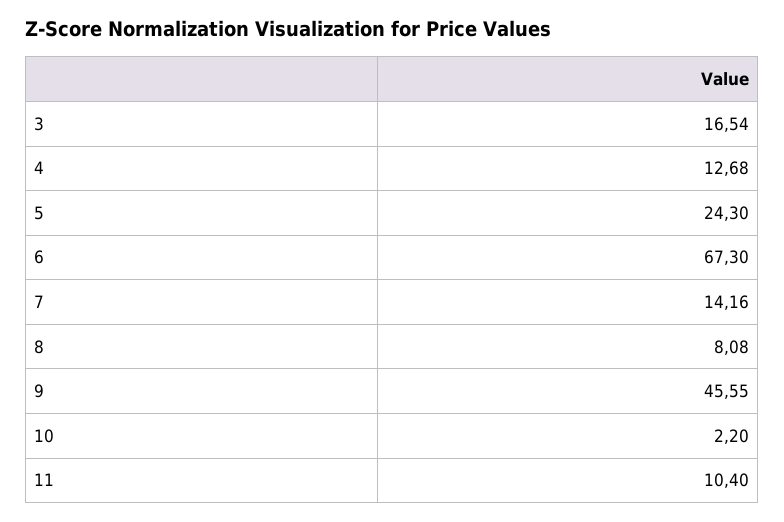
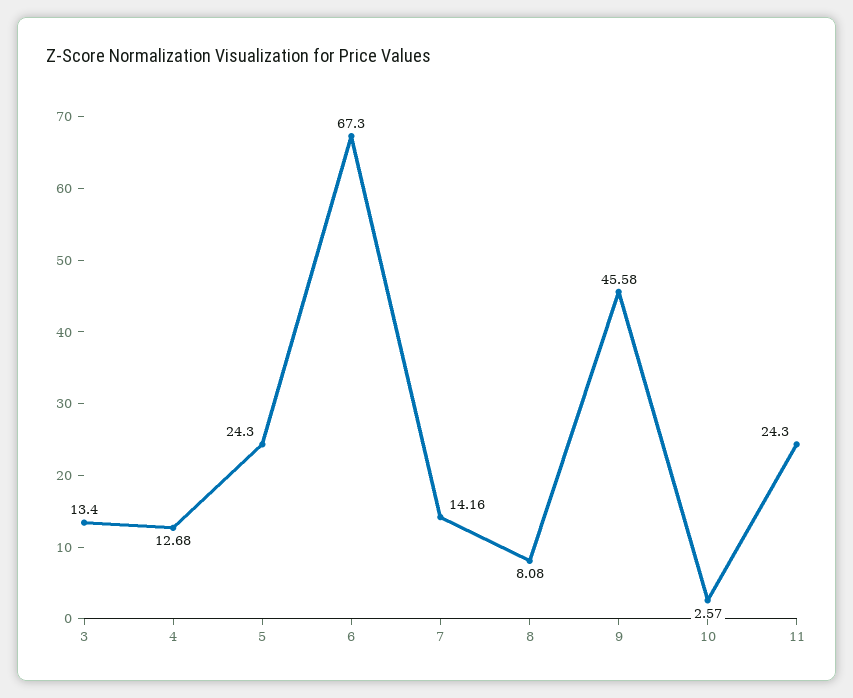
3: 16.54 -> 13.4
9: 45.55 -> 45.58
10: 2.2 -> 2.57
11: 10.4 -> 24.3

